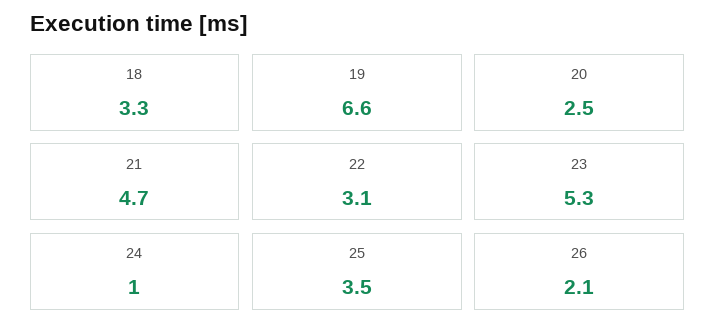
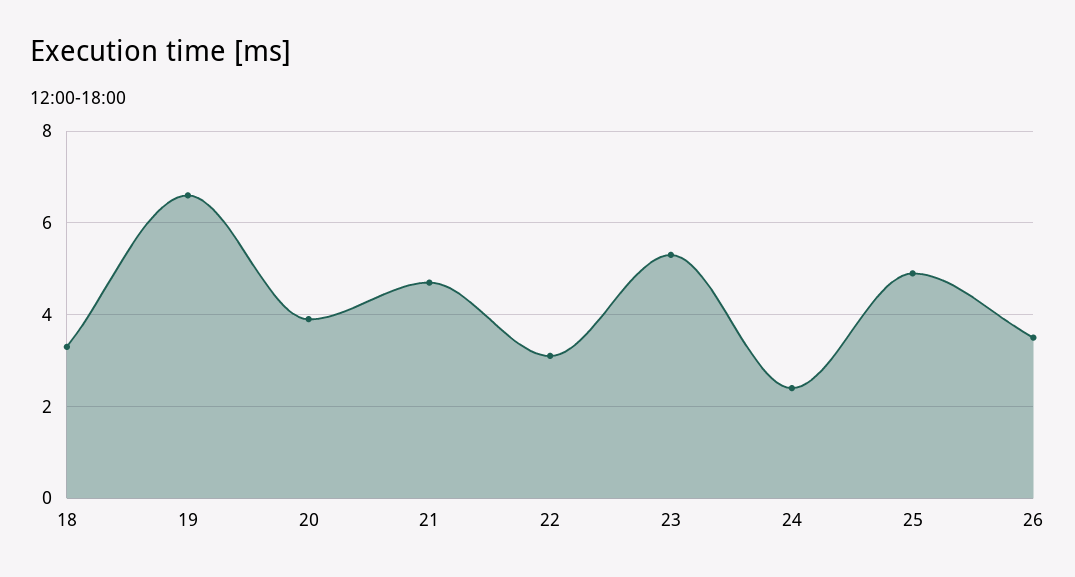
20: 2.5 -> 4
24: 1 -> 2.5
25: 3.5 -> 5
26: 2.1 -> 3.5

